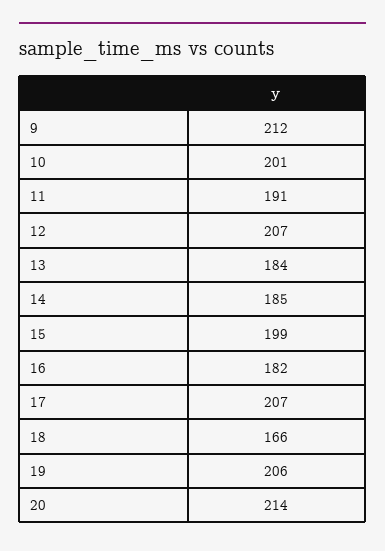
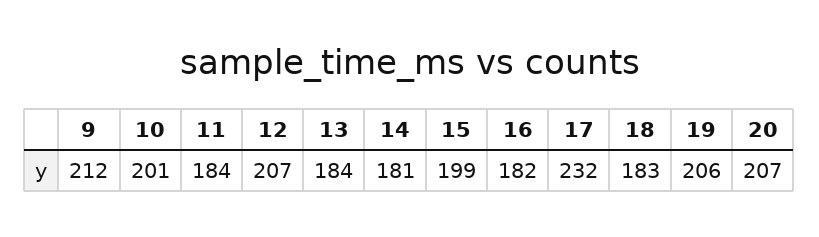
11: 191 -> 184
14: 185 -> 181
17: 207 -> 232
18: 166 -> 183
20: 214 -> 207

